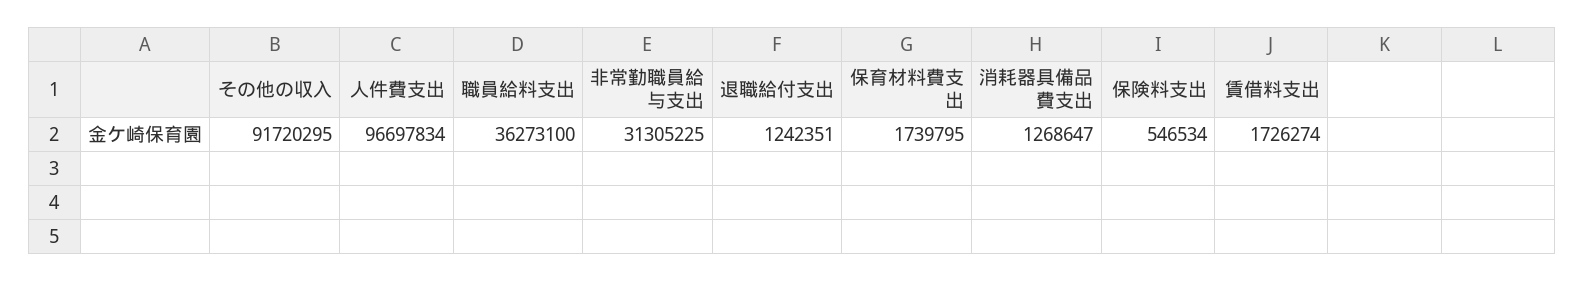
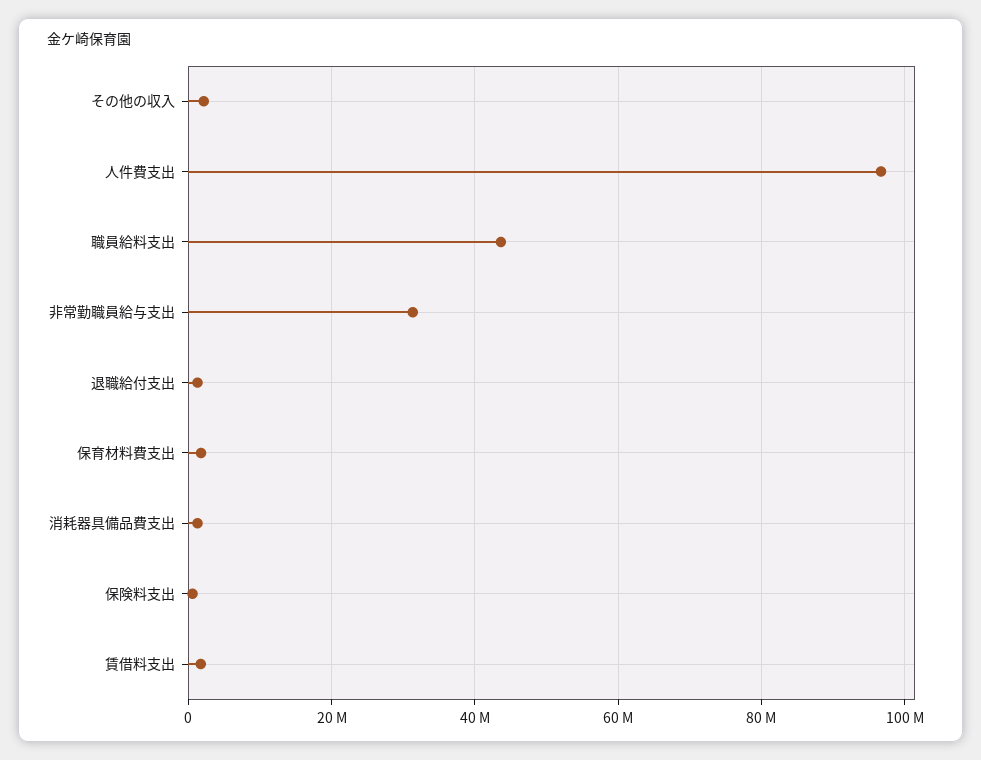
その他の収入: 91720295 -> 2000000
職員給料支出: 36273100 -> 44000000

